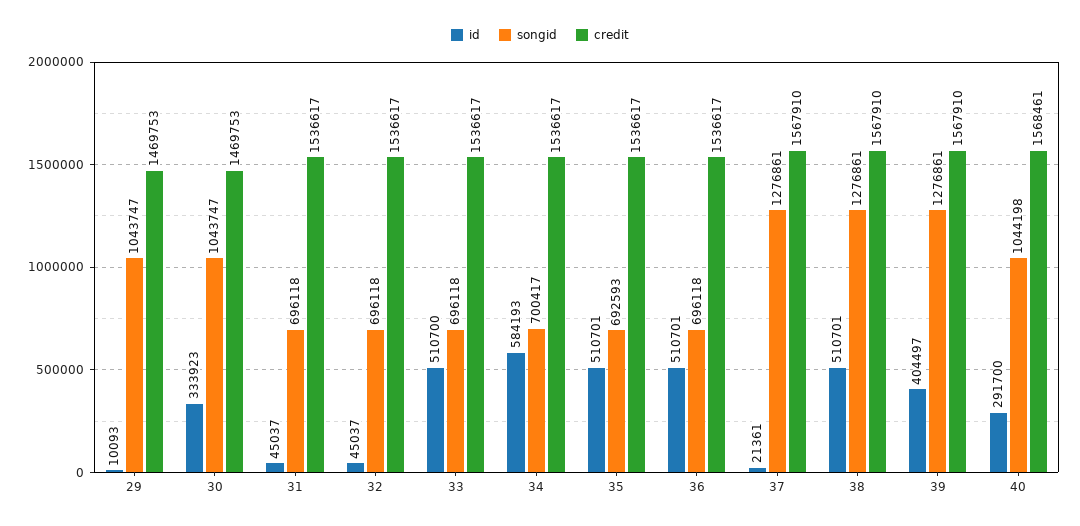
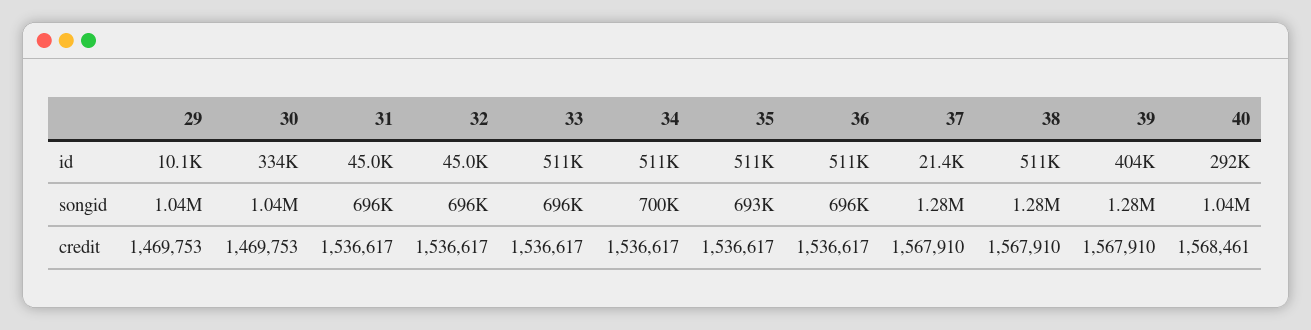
id, 34: 584193 -> 511000

